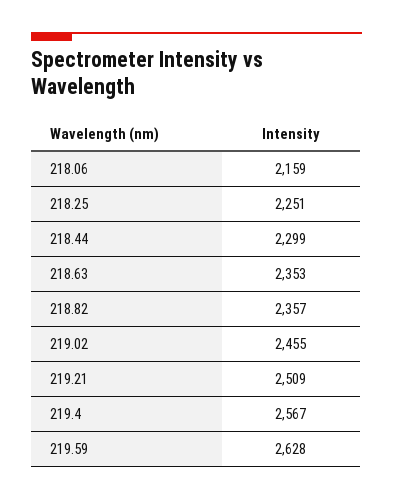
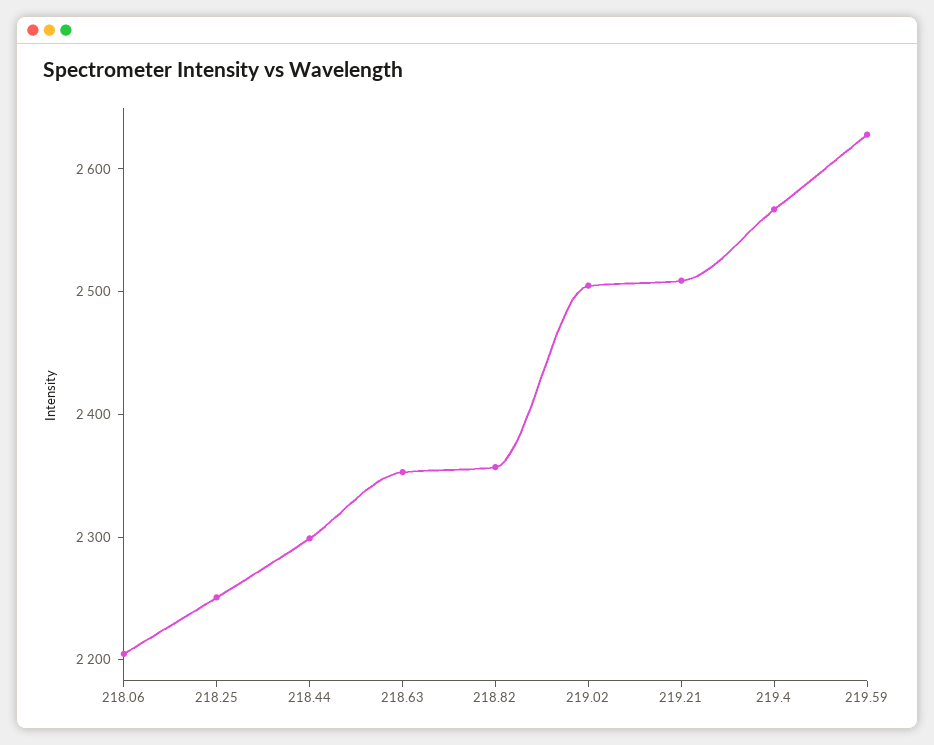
218.06: 2159 -> 2200
219.02: 2455 -> 2500

